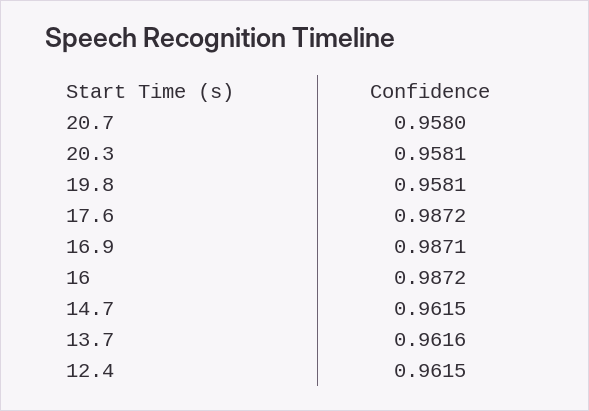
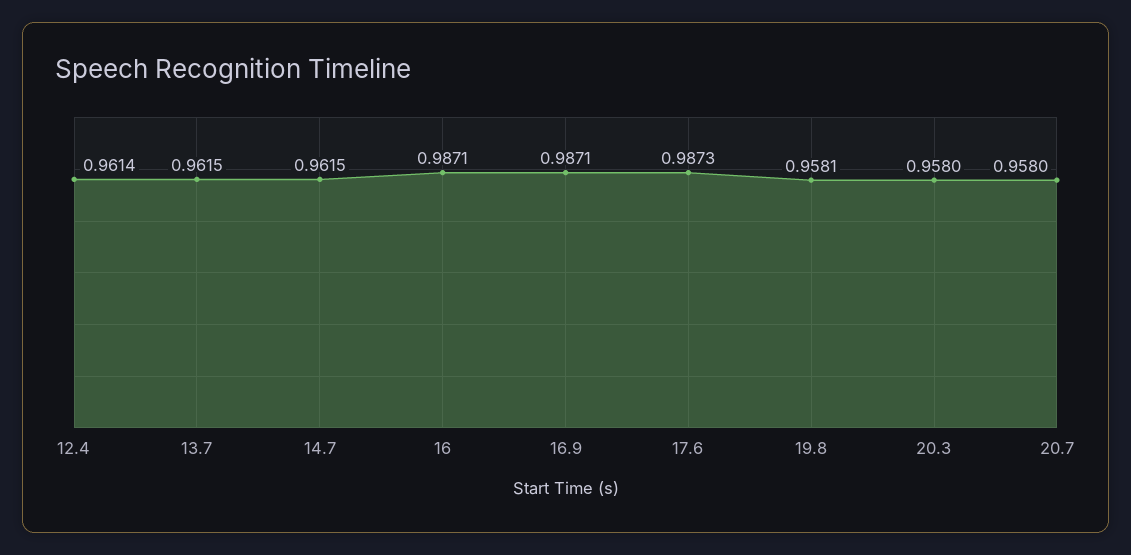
20.3: 0.9581 -> 0.958
17.6: 0.9872 -> 0.9873
16: 0.9872 -> 0.9871
13.7: 0.9616 -> 0.9615
12.4: 0.9615 -> 0.9614

